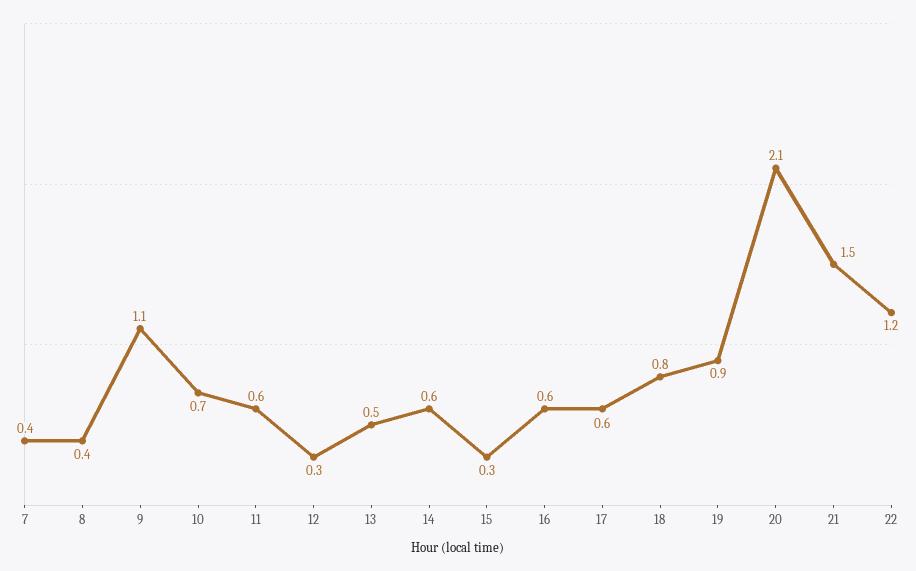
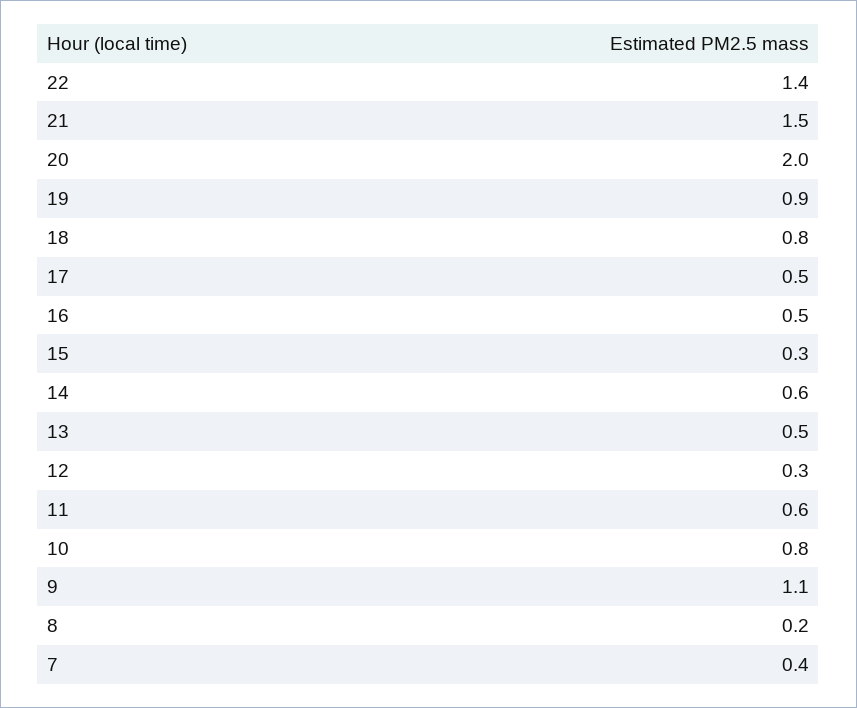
8: 0.4 -> 0.2
10: 0.7 -> 0.8
16: 0.6 -> 0.5
17: 0.6 -> 0.5
20: 2.1 -> 2
22: 1.2 -> 1.4

